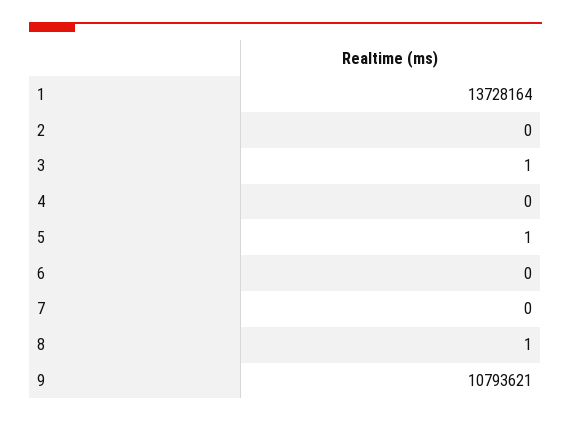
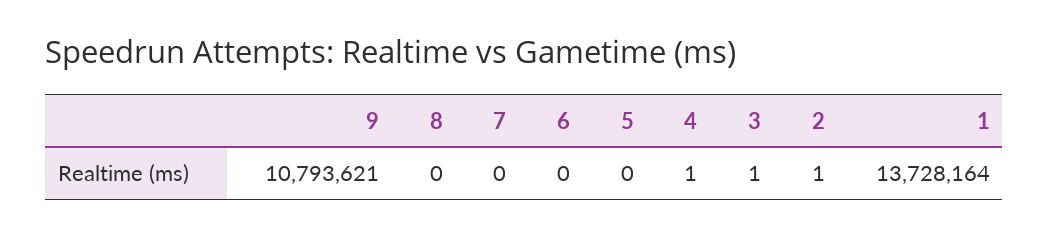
2: 0 -> 1
4: 0 -> 1
5: 1 -> 0
8: 1 -> 0

